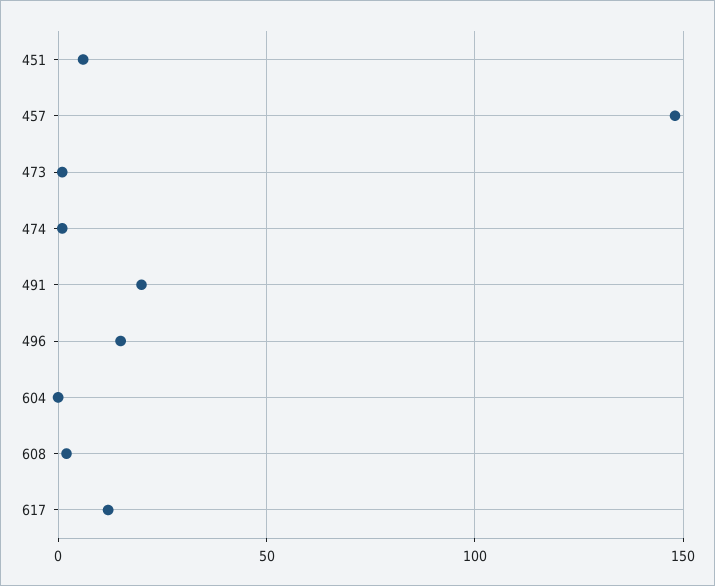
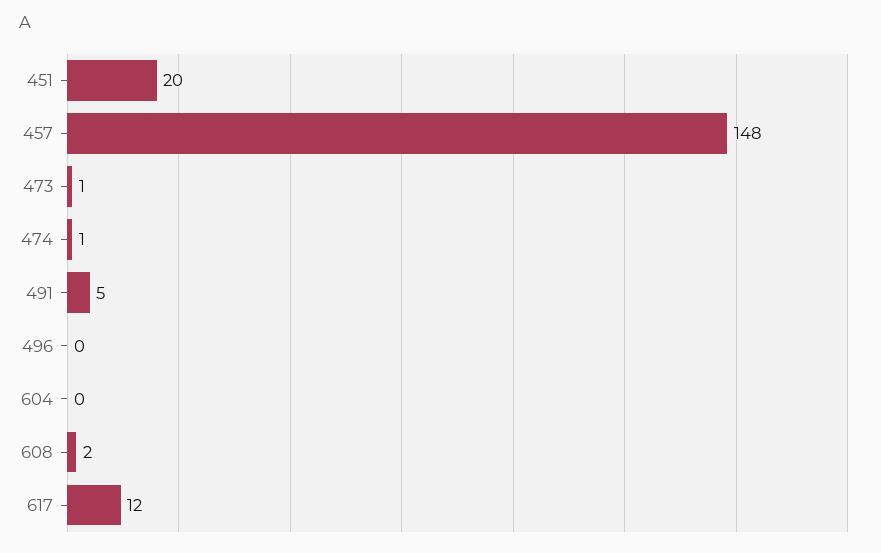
451: 5 -> 20
491: 20 -> 5
496: 15 -> 0

